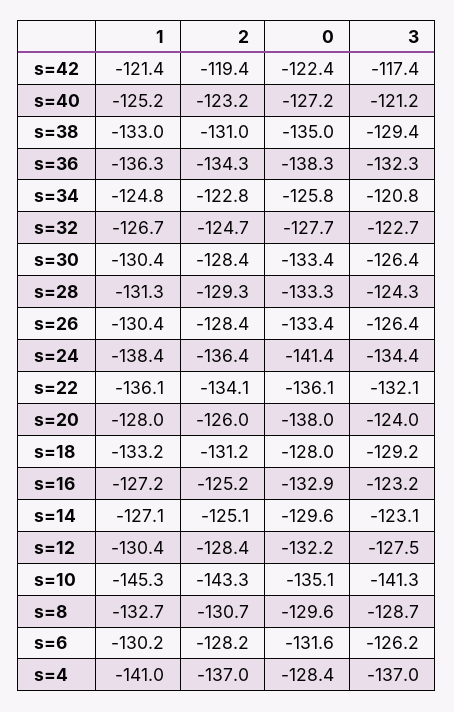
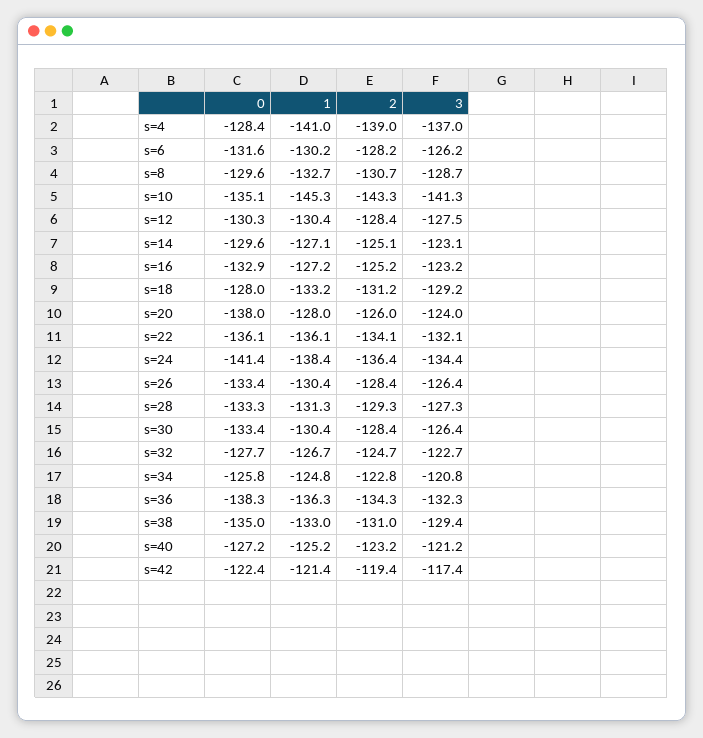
3, s=28: -124.3 -> -127.3
0, s=12: -132.2 -> -130.3
2, s=4: -137 -> -139

